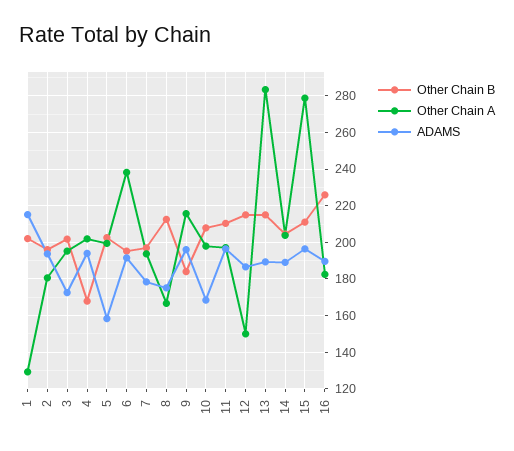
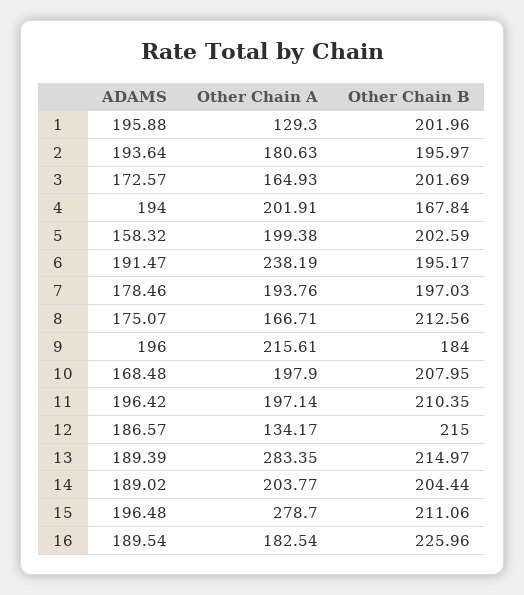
ADAMS, 1: 215 -> 195.88
Other Chain A, 3: 195 -> 164.93
Other Chain A, 12: 150 -> 134.17

